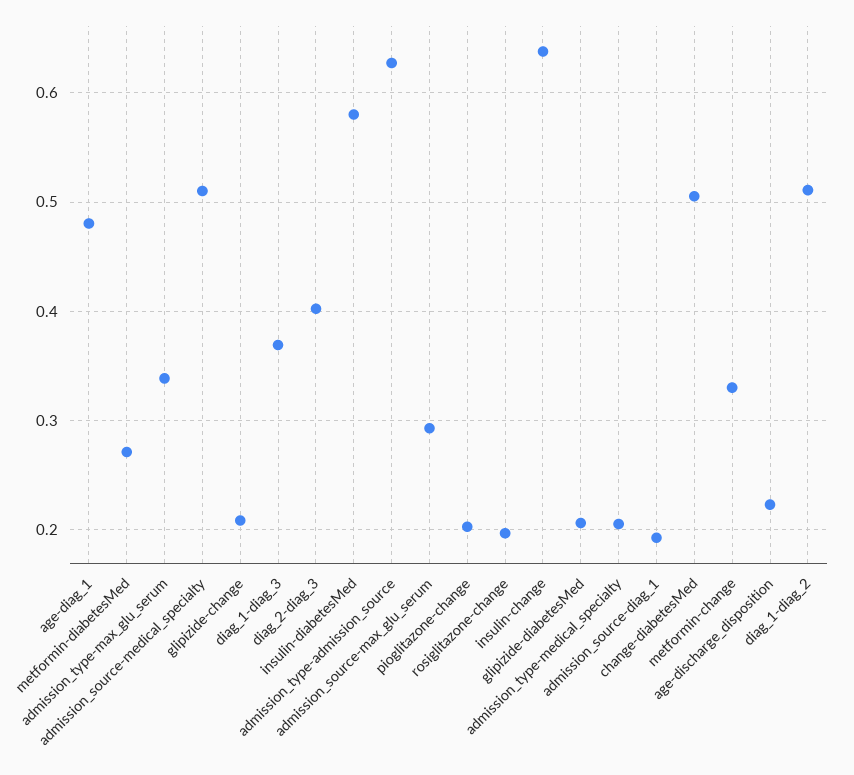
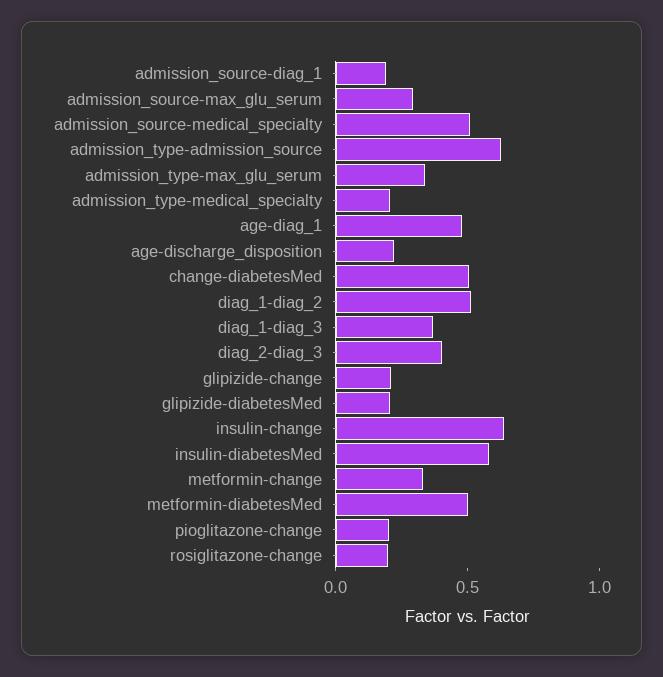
metformin-diabetesMed: 0.27 -> 0.5

